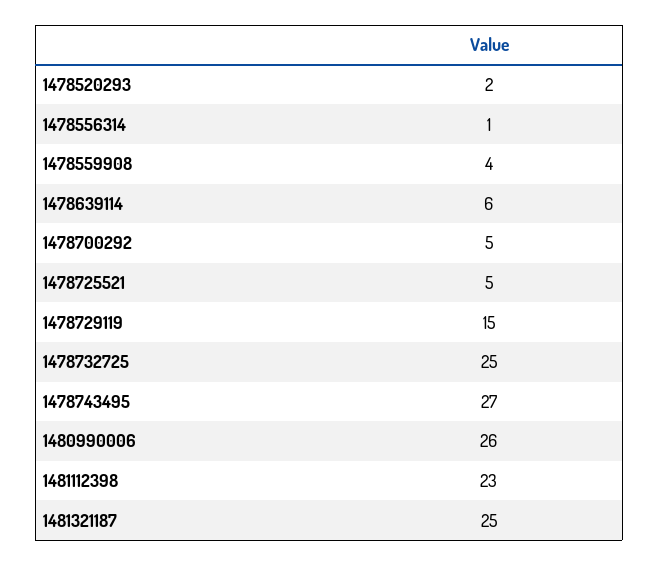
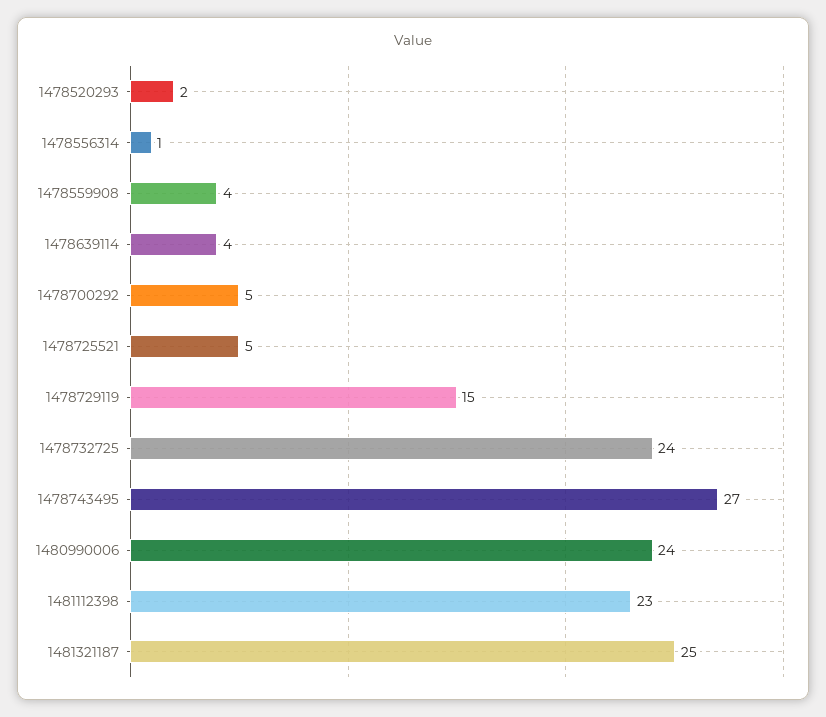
1478639114: 6 -> 4
1478732725: 25 -> 24
1480990006: 26 -> 24

